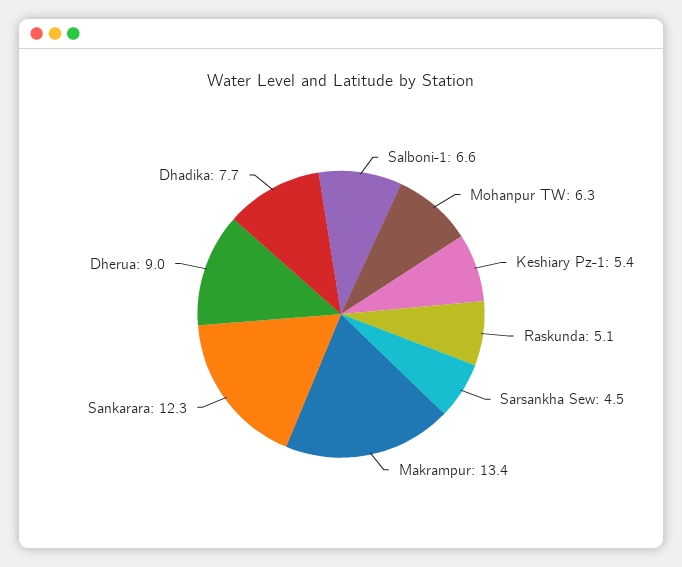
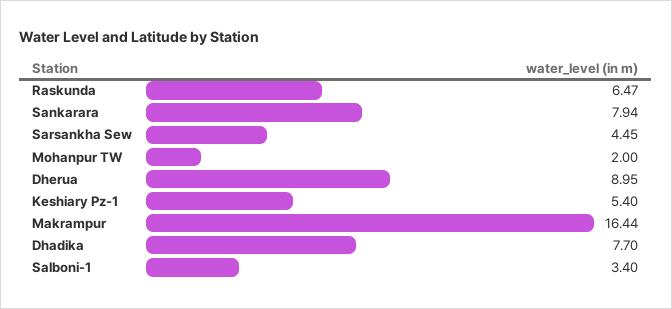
Salboni-1: 6.6 -> 3.4
Mohanpur TW: 6.3 -> 2
Raskunda: 5.1 -> 6.47
Makrampur: 13.4 -> 16.44
Sankarara: 12.3 -> 7.94

